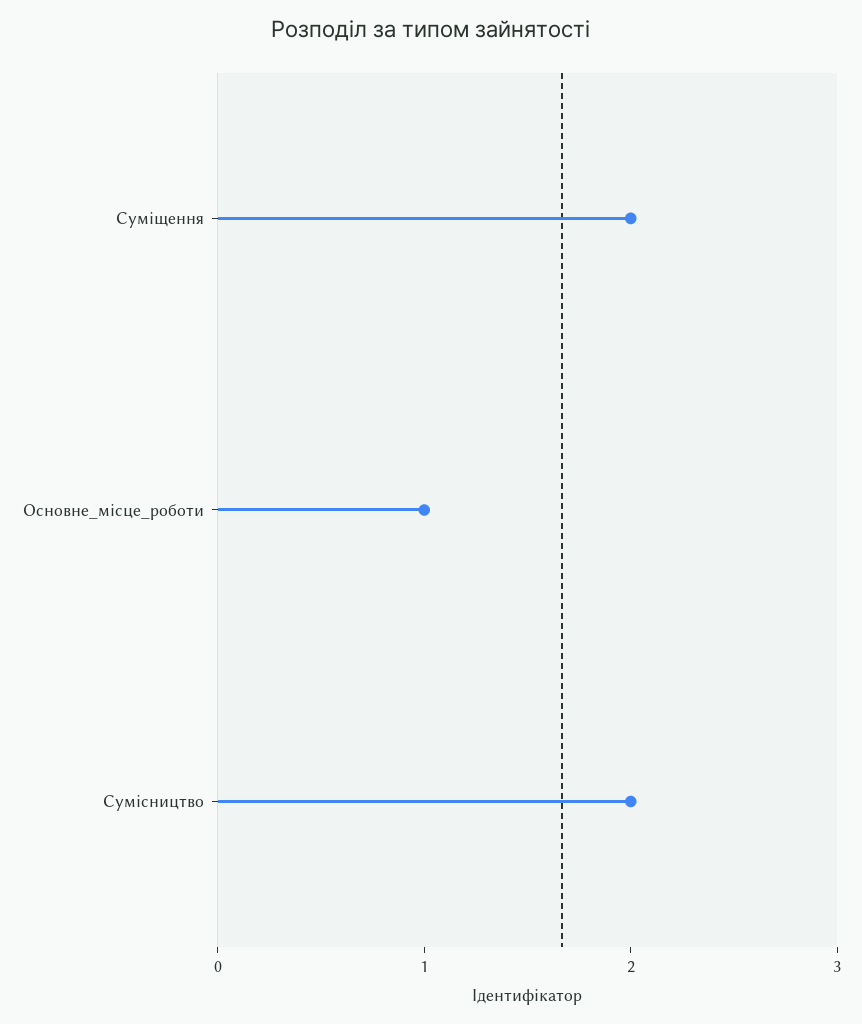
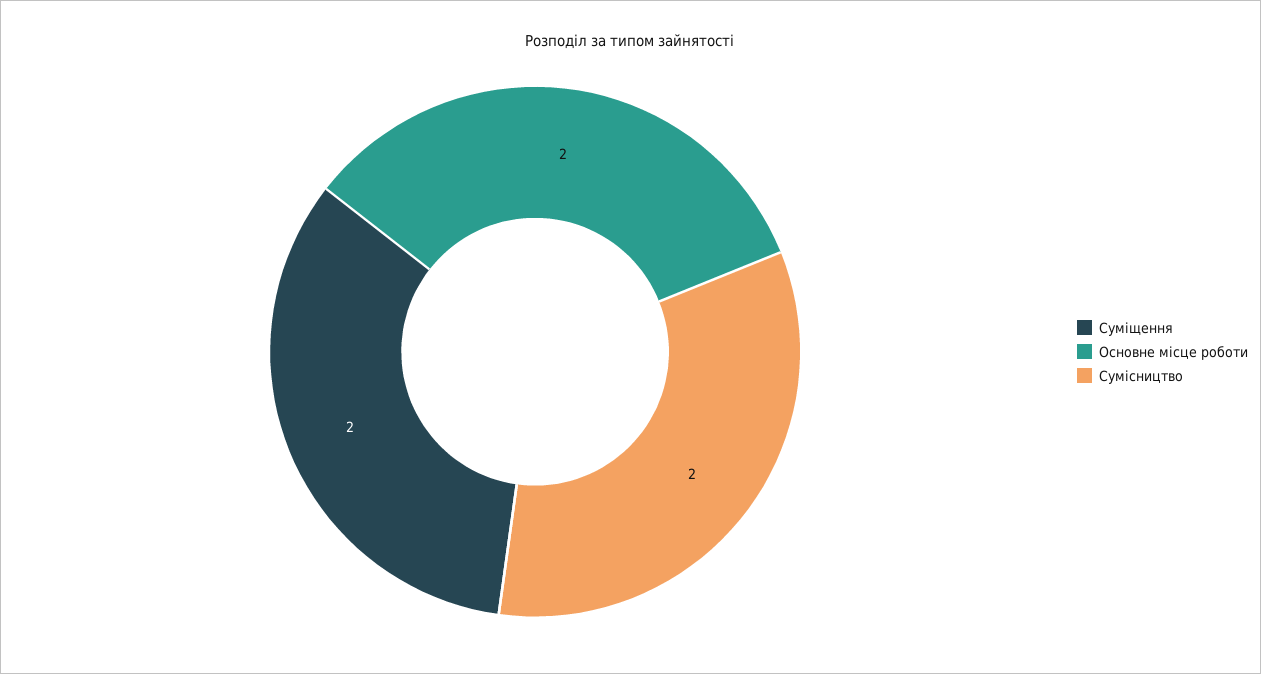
Основне_місце_роботи: 1 -> 2

